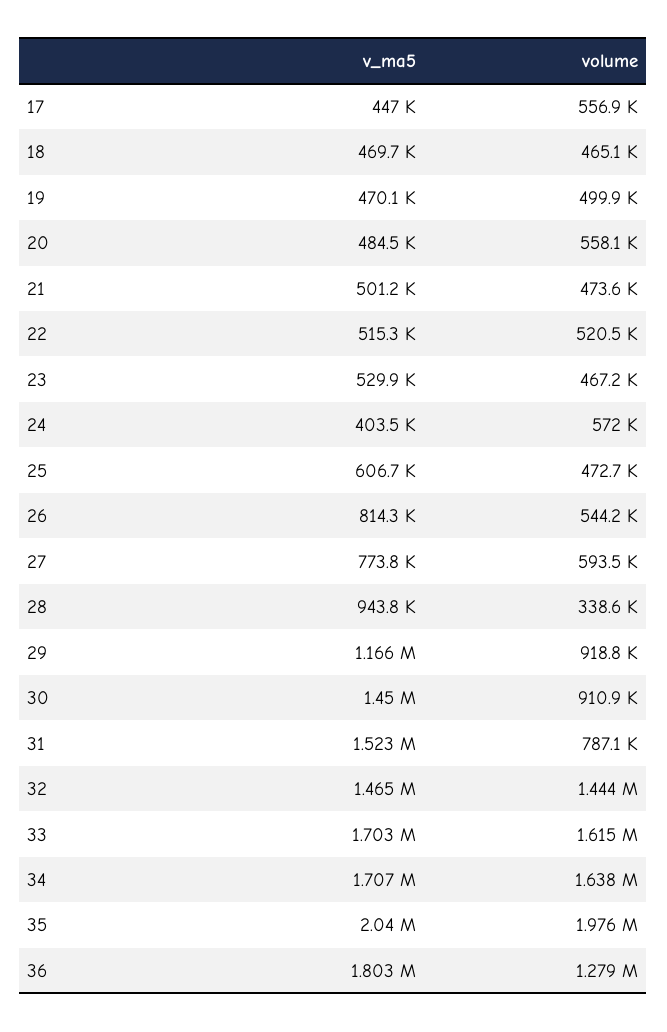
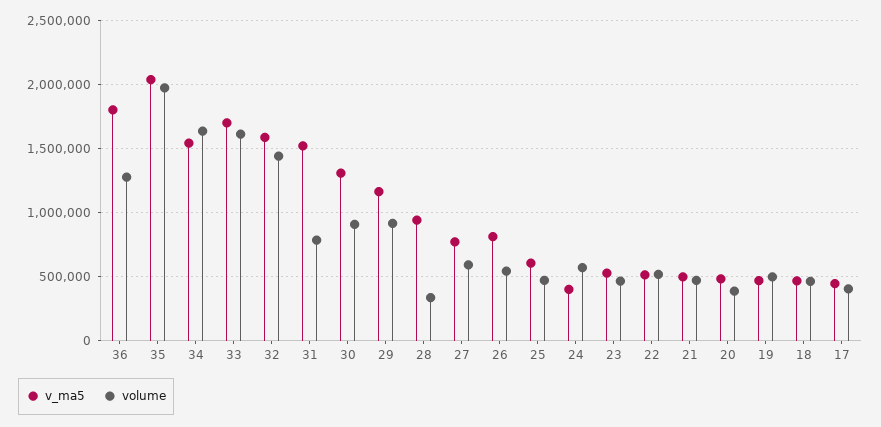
volume, 17: 556900 -> 400000
volume, 20: 558100 -> 400000
v_ma5, 30: 1450000 -> 1300000
v_ma5, 32: 1465000 -> 1600000
v_ma5, 34: 1707000 -> 1550000

